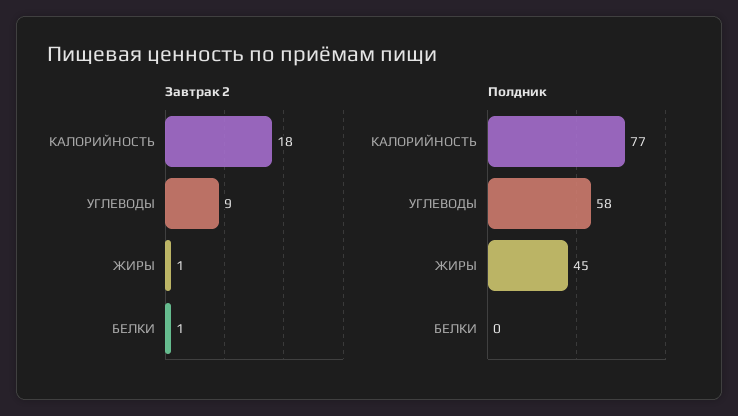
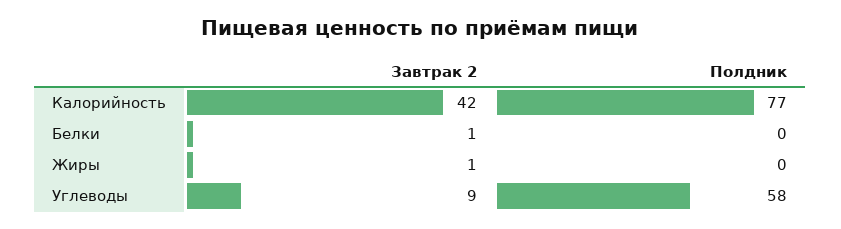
Завтрак 2, КАЛОРИЙНОСТЬ: 18 -> 42
Полдник, ЖИРЫ: 45 -> 0

